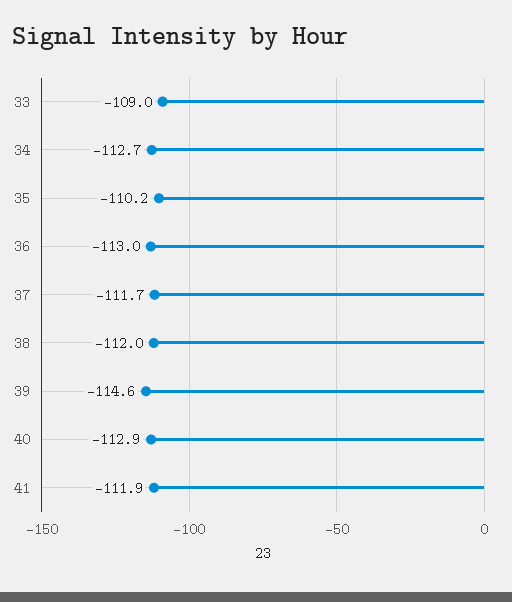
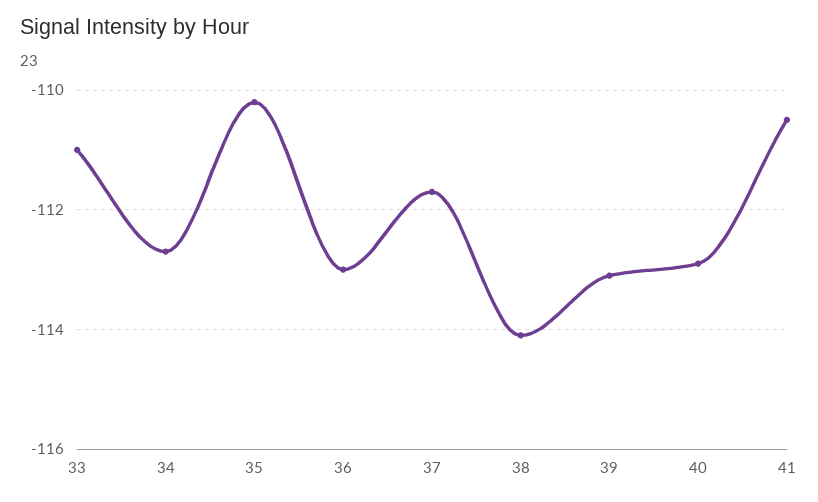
33: -109 -> -111
38: -112 -> -114
39: -114.6 -> -113
41: -111.9 -> -110.5

